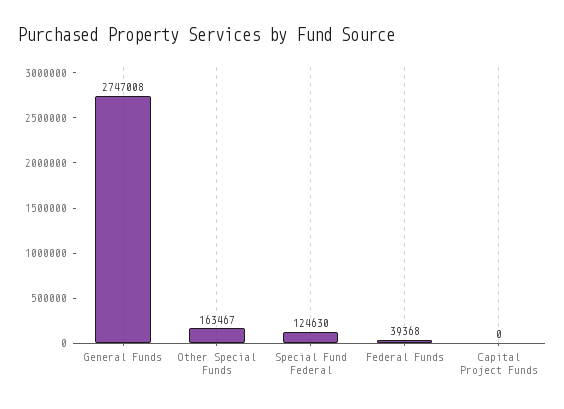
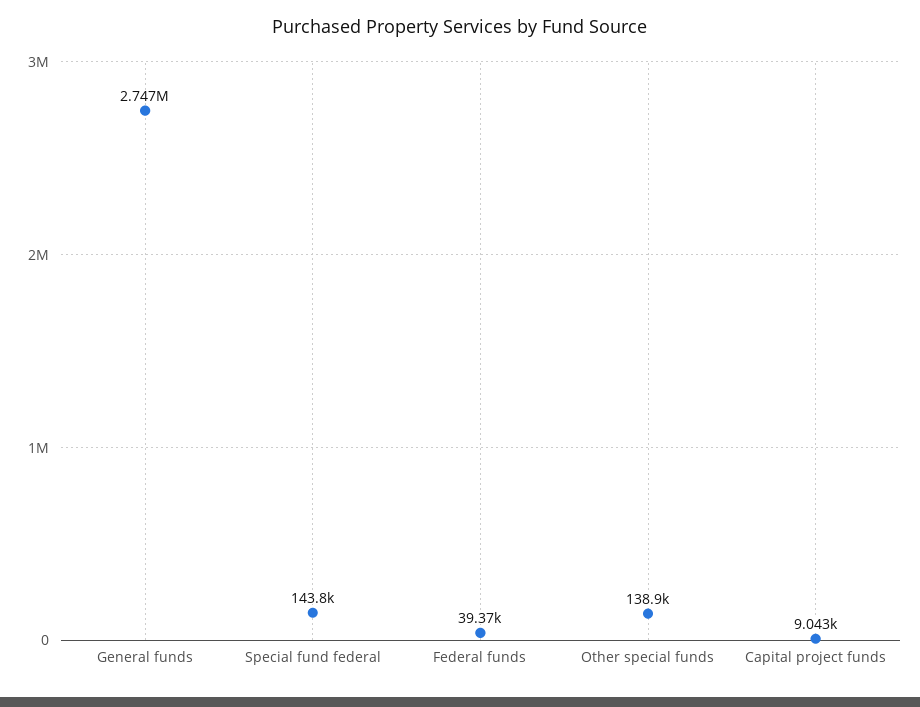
Other Special Funds: 163467 -> 138900
Special Fund Federal: 124630 -> 143800
Capital Project Funds: 0 -> 9043

